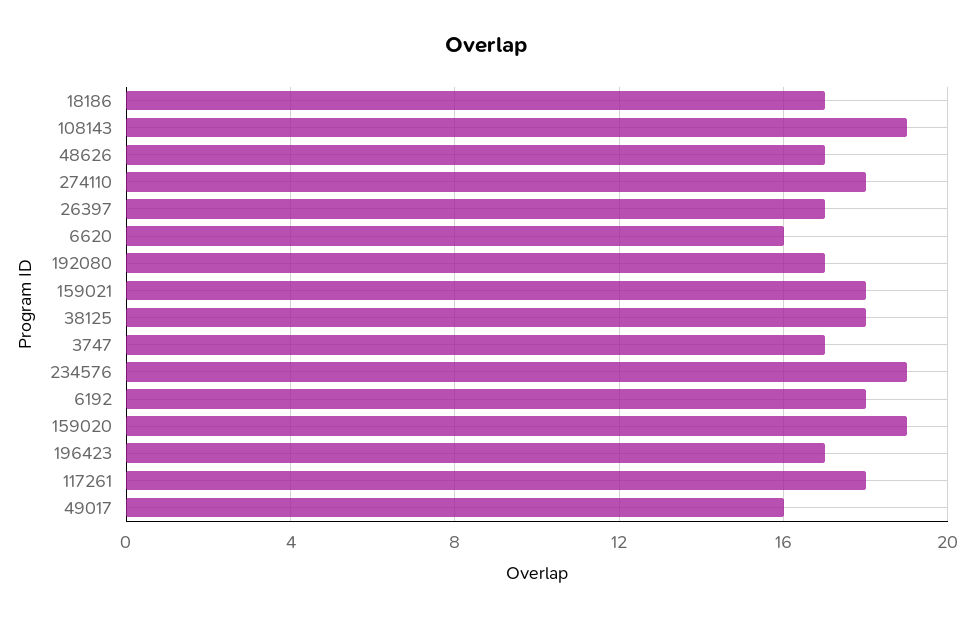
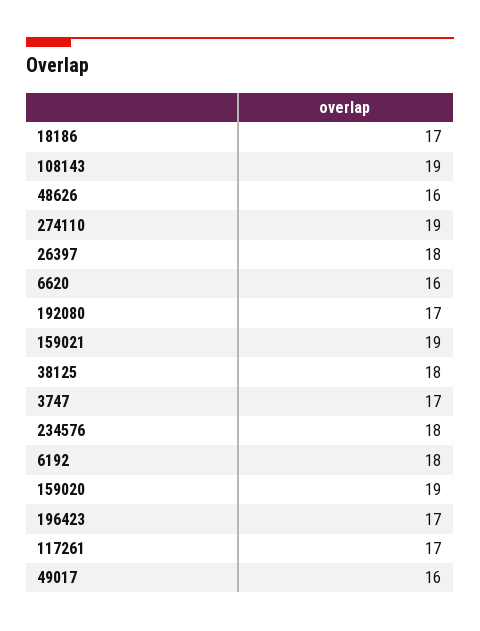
48626: 17 -> 16
274110: 18 -> 19
26397: 17 -> 18
159021: 18 -> 19
234576: 19 -> 18
117261: 18 -> 17

